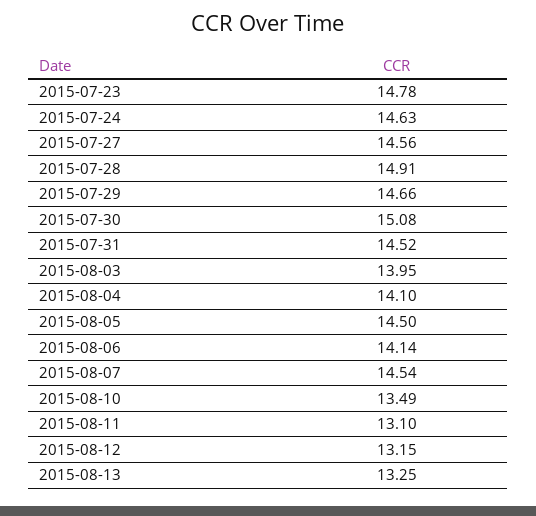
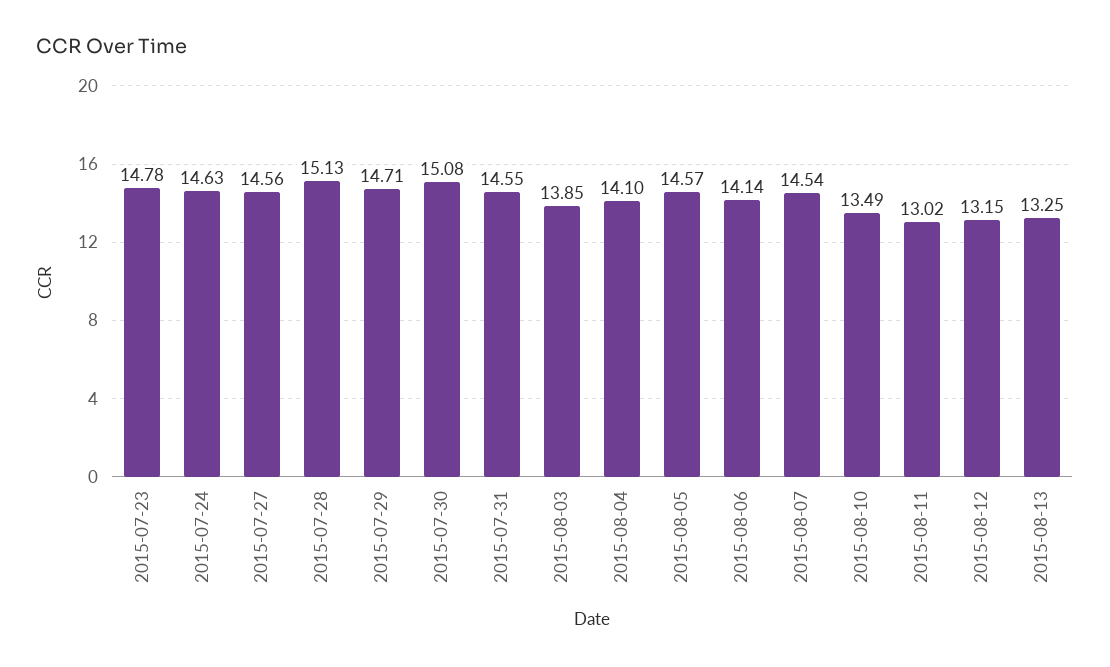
2015-07-28: 14.91 -> 15.13
2015-07-29: 14.66 -> 14.71
2015-07-31: 14.52 -> 14.55
2015-08-03: 13.95 -> 13.85
2015-08-05: 14.5 -> 14.57
2015-08-11: 13.1 -> 13.02

